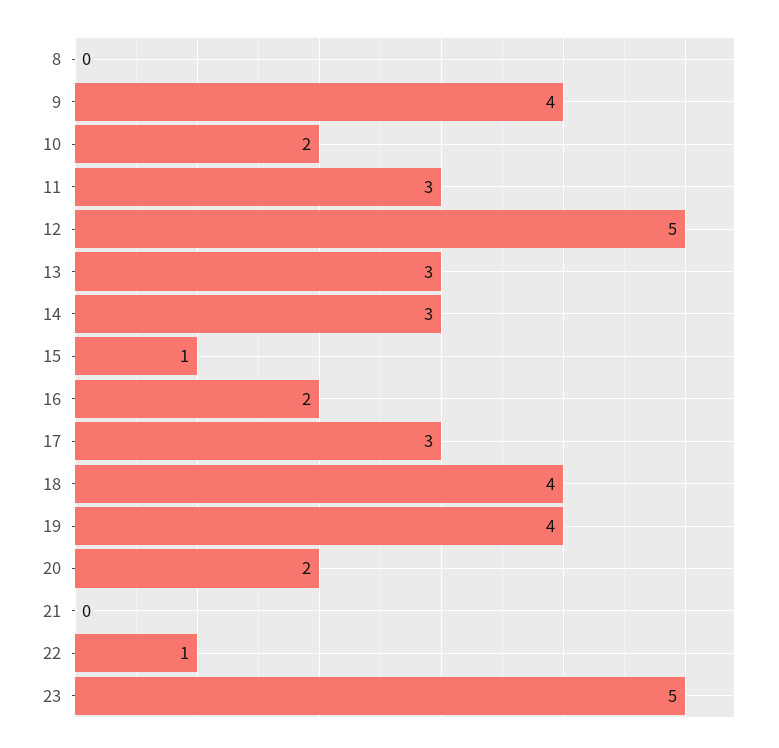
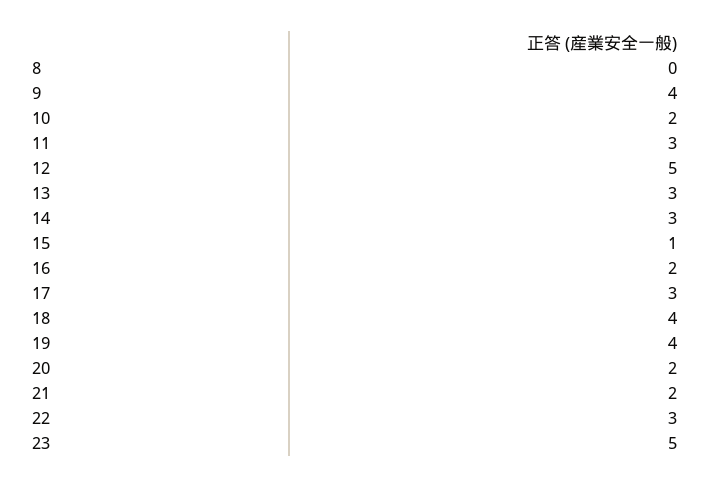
21: 0 -> 2
22: 1 -> 3

